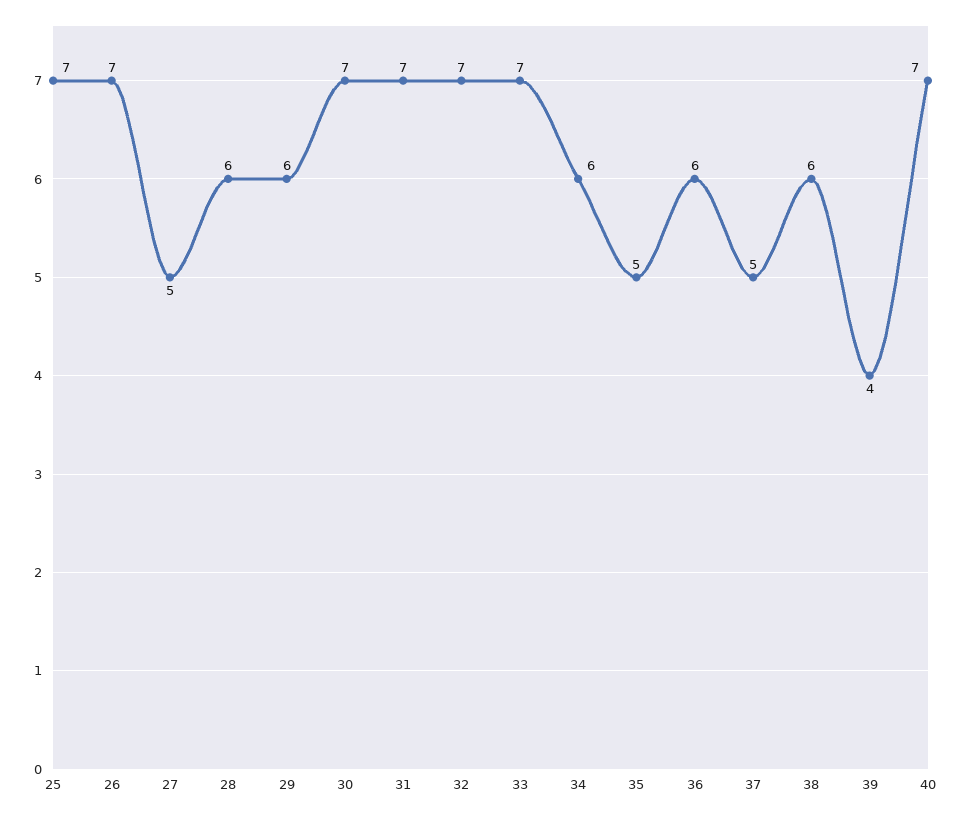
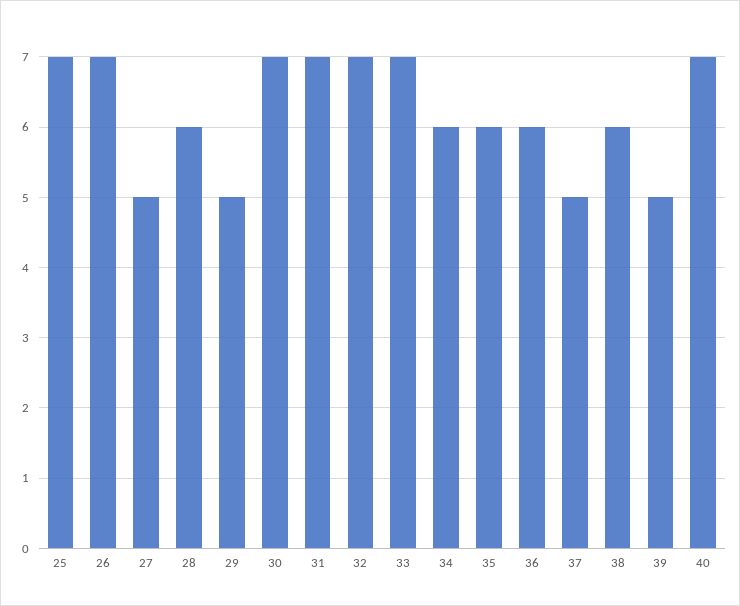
29: 6 -> 5
35: 5 -> 6
39: 4 -> 5

